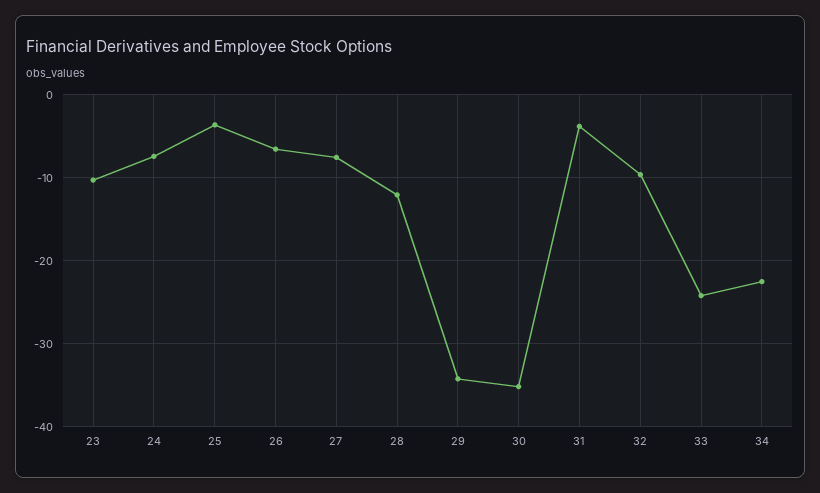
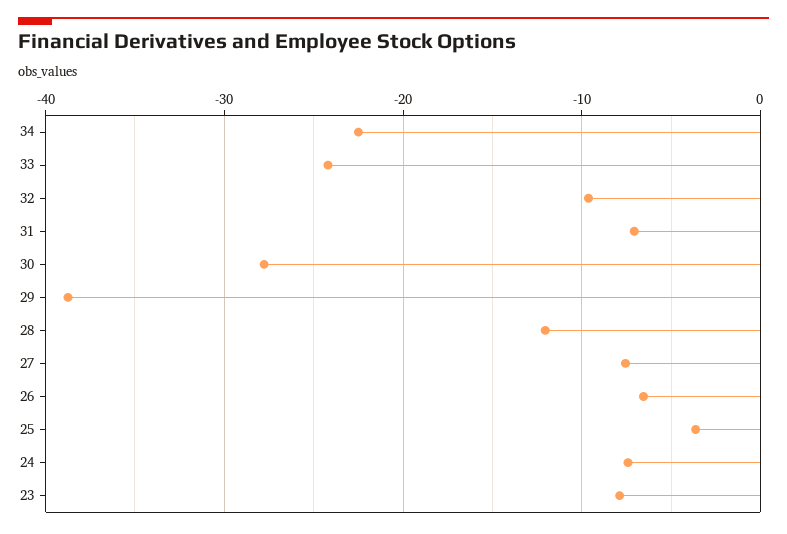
23: -10 -> -8
29: -34 -> -39
30: -35 -> -28
31: -4 -> -7

